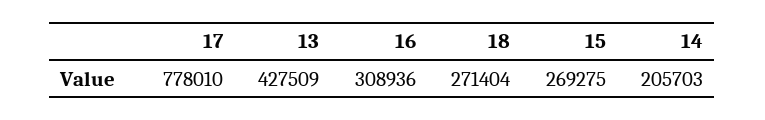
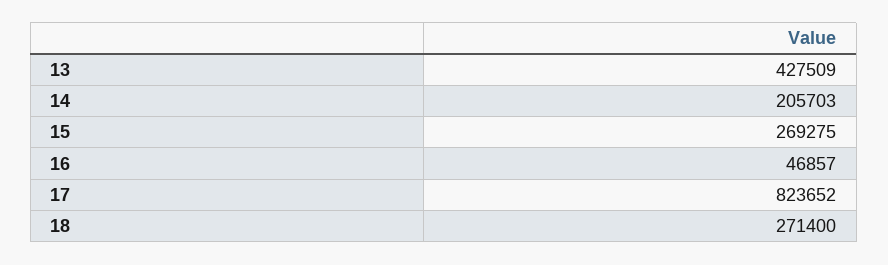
17: 778010 -> 823652
16: 308936 -> 46857
18: 271404 -> 271400

